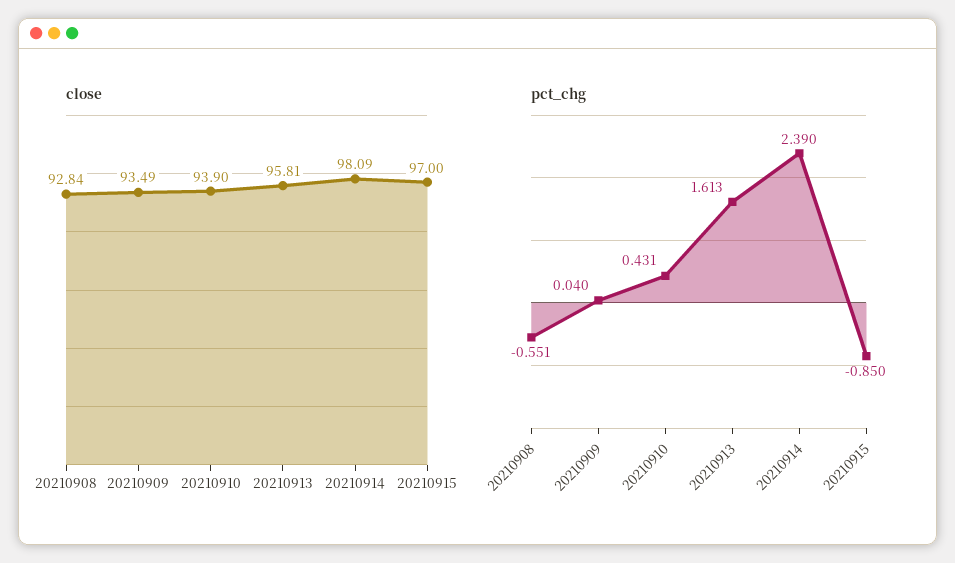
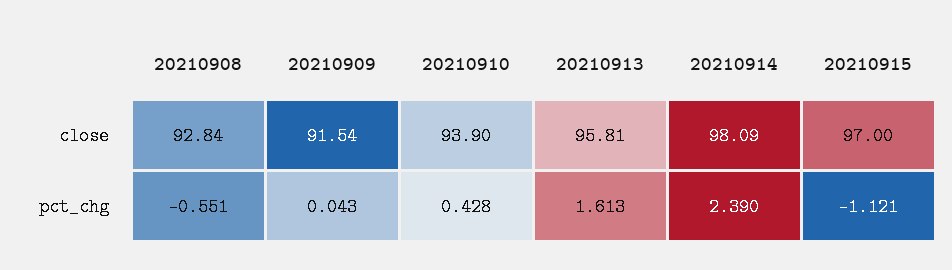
close, 20210909: 93.49 -> 91.54
pct_chg, 20210909: 0.04 -> 0.043
pct_chg, 20210910: 0.431 -> 0.428
pct_chg, 20210915: -0.85 -> -1.121

